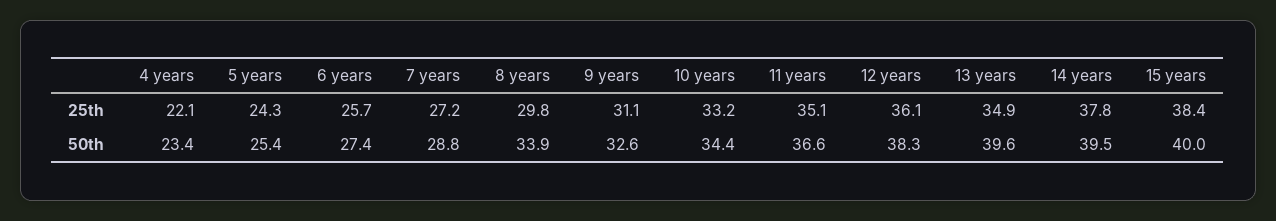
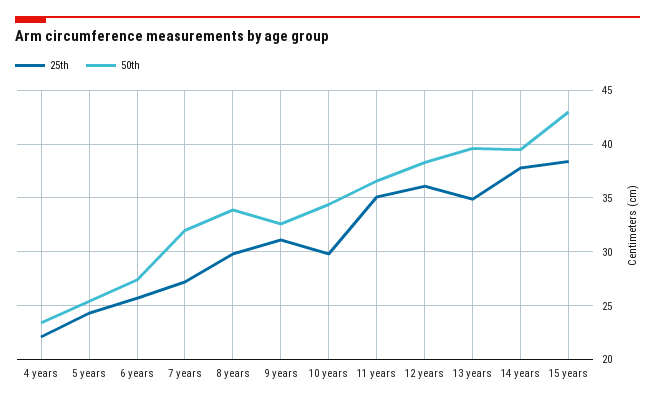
25th, 10 years: 33.2 -> 30
50th, 7 years: 28.8 -> 32
50th, 15 years: 40 -> 43

